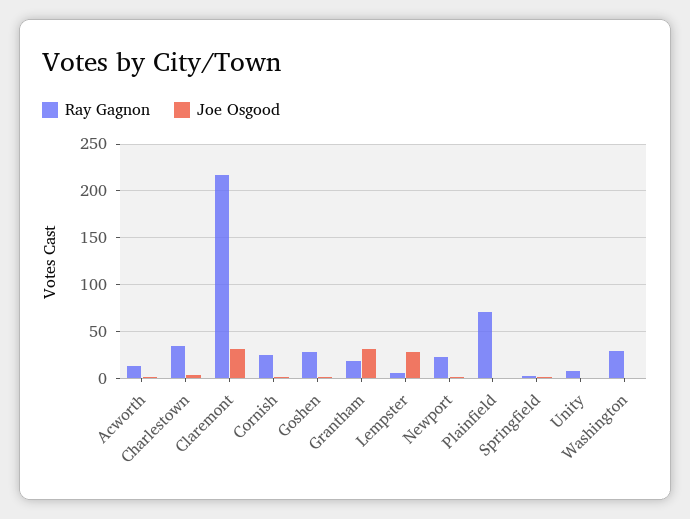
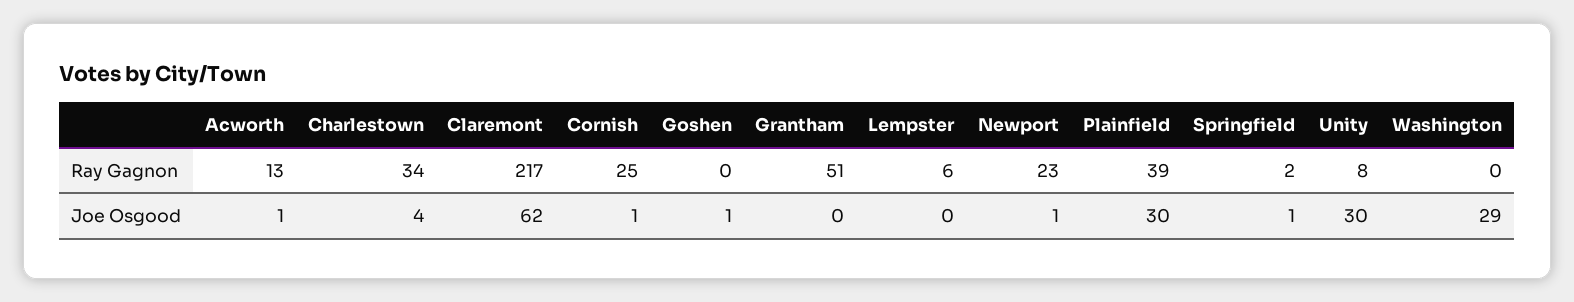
Joe Osgood, Claremont: 30 -> 62
Ray Gagnon, Goshen: 30 -> 0
Ray Gagnon, Grantham: 20 -> 51
Joe Osgood, Grantham: 30 -> 0
Joe Osgood, Lempster: 30 -> 0
Ray Gagnon, Plainfield: 70 -> 39
Joe Osgood, Plainfield: 0 -> 30
Joe Osgood, Unity: 0 -> 30
Ray Gagnon, Washington: 30 -> 0
Joe Osgood, Washington: 0 -> 29

